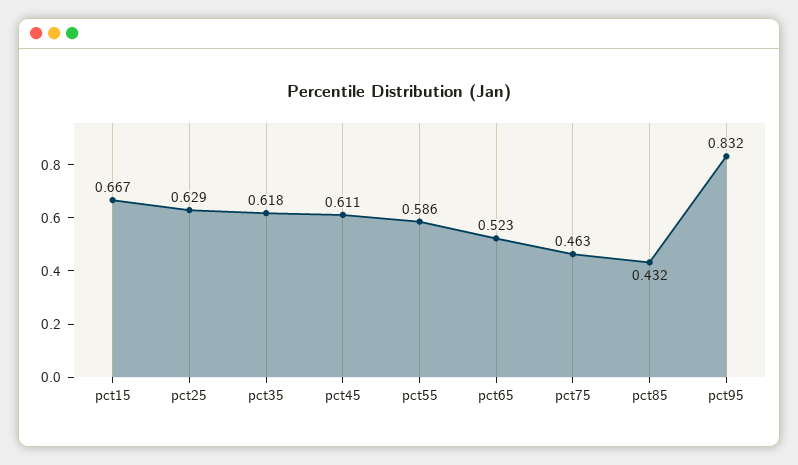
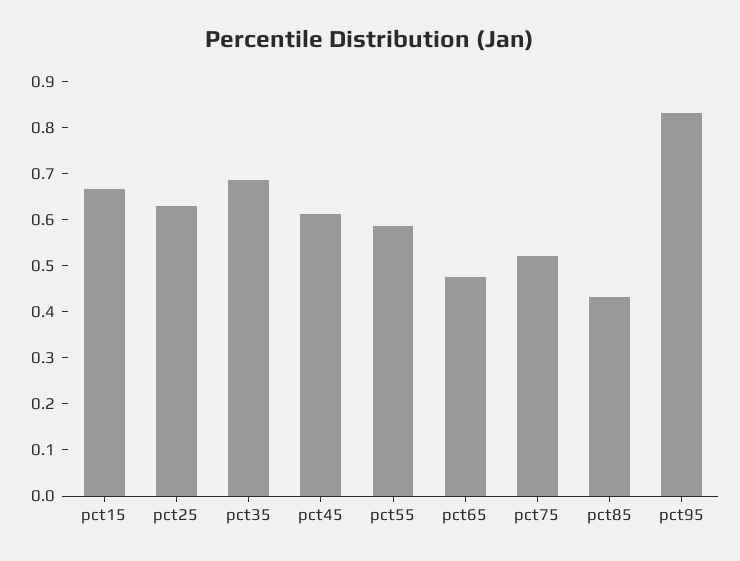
pct35: 0.618 -> 0.68
pct65: 0.523 -> 0.48
pct75: 0.463 -> 0.52

